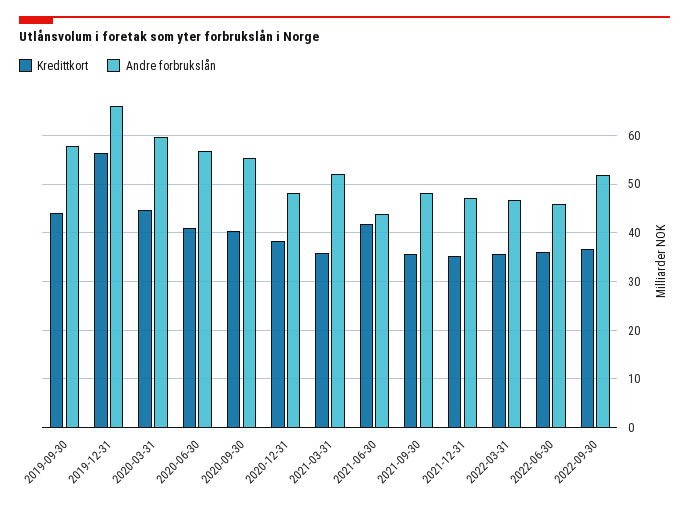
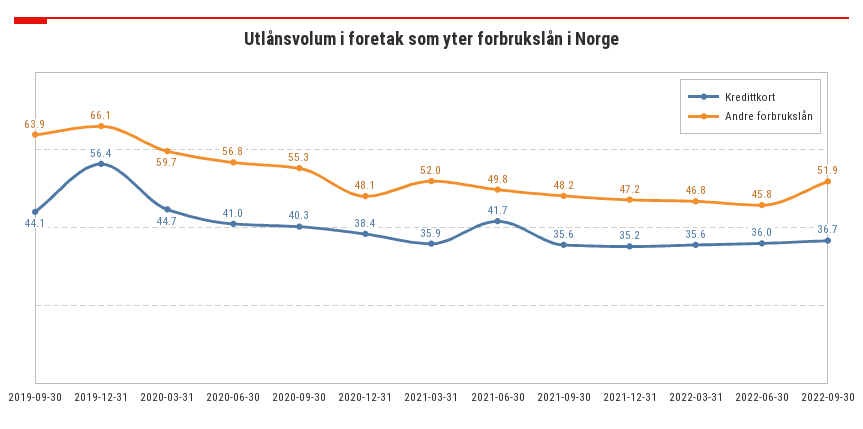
Andre forbrukslån, 2019-09-30: 58 -> 63.9
Andre forbrukslån, 2021-06-30: 44 -> 49.8

